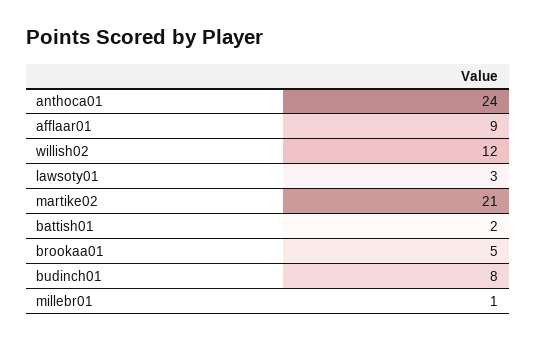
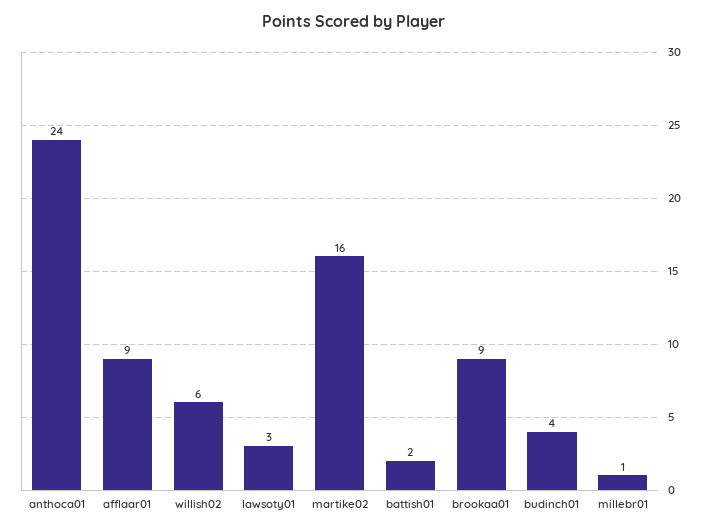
willish02: 12 -> 6
martike02: 21 -> 16
brookaa01: 5 -> 9
budinch01: 8 -> 4

